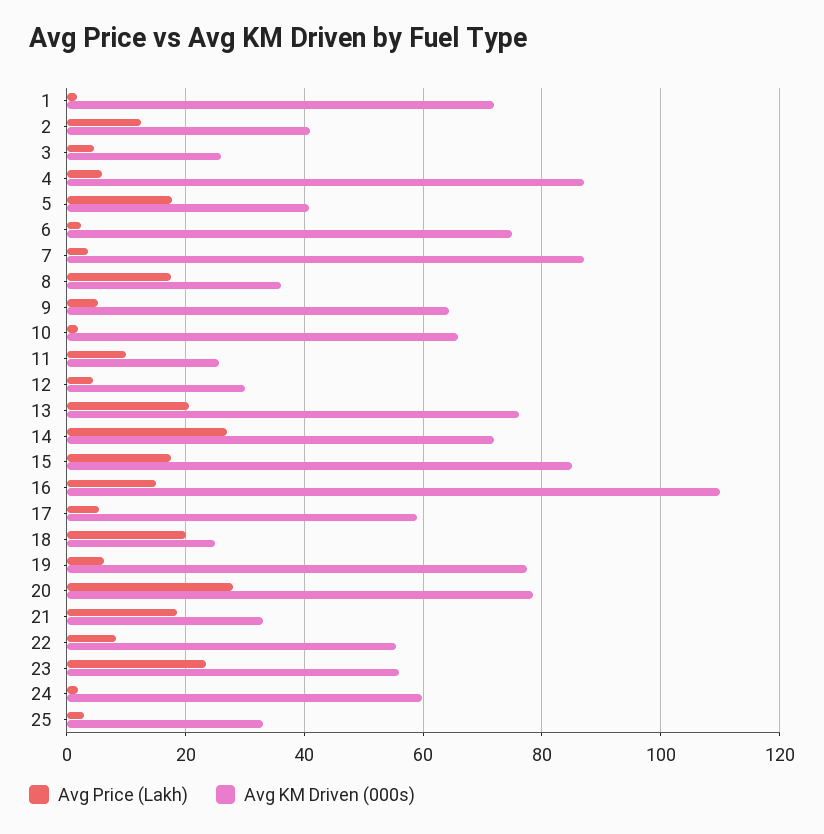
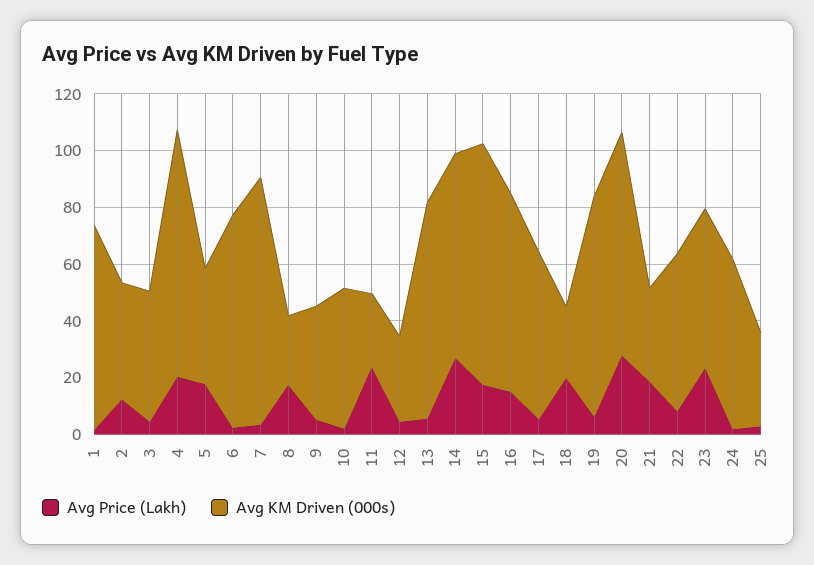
Avg KM Driven (000s), 3: 26 -> 45
Avg Price (Lakh), 4: 6 -> 20
Avg KM Driven (000s), 8: 36 -> 25
Avg KM Driven (000s), 9: 64 -> 40
Avg KM Driven (000s), 10: 66 -> 50
Avg Price (Lakh), 11: 10 -> 25
Avg Price (Lakh), 13: 20 -> 5
Avg KM Driven (000s), 16: 110 -> 70

